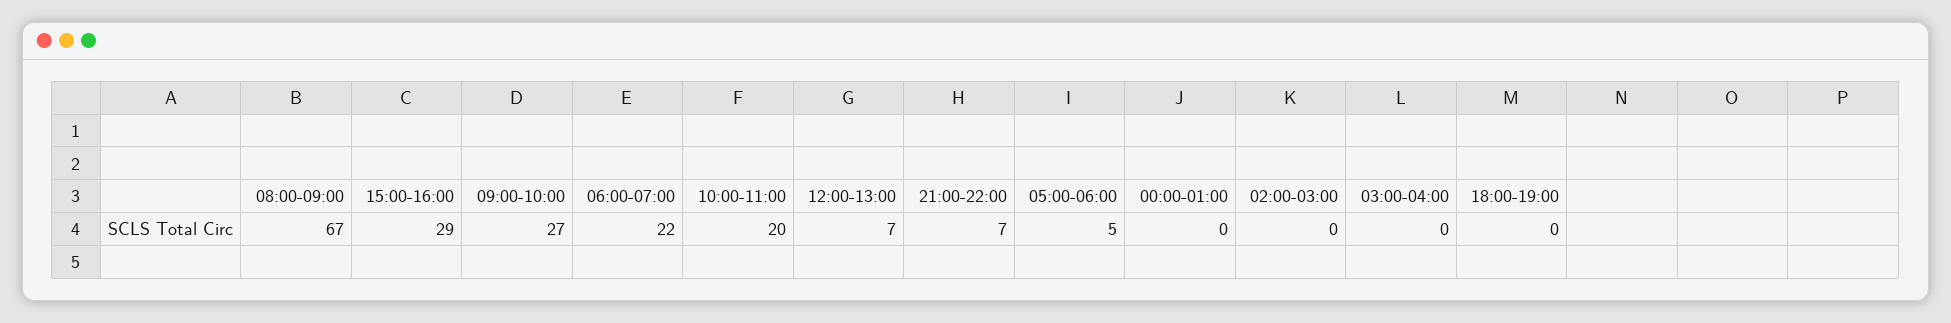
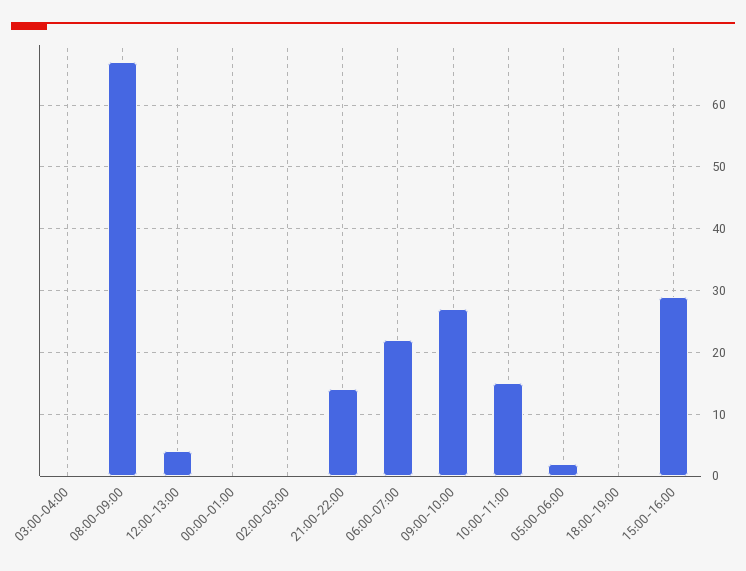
10:00-11:00: 20 -> 15
12:00-13:00: 7 -> 4
21:00-22:00: 7 -> 14
05:00-06:00: 5 -> 2

